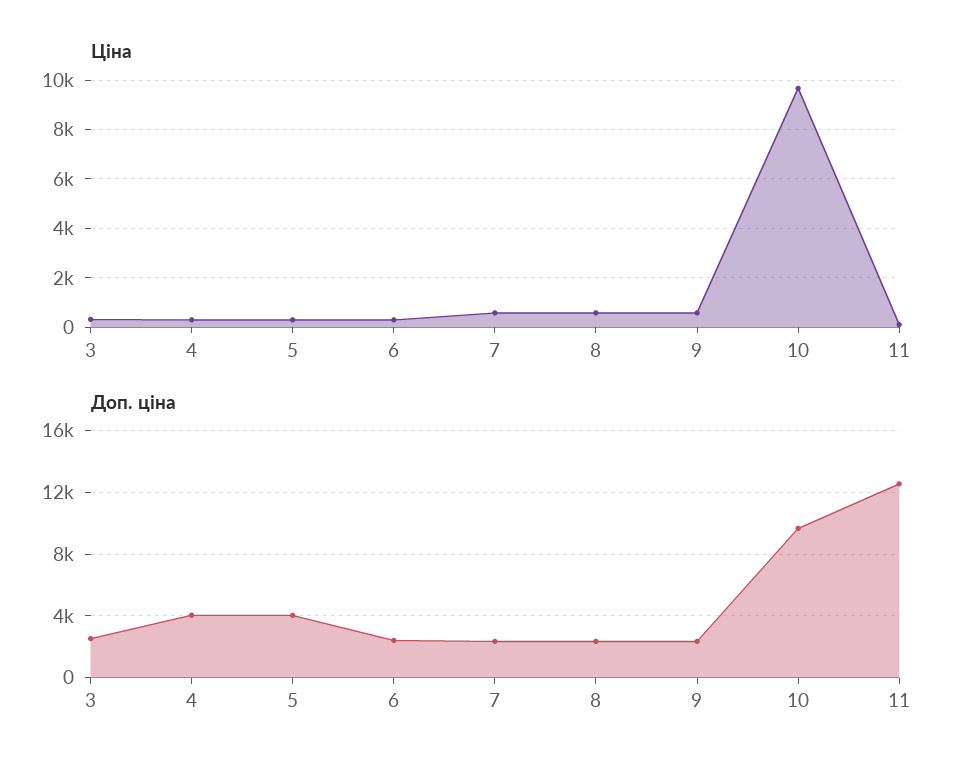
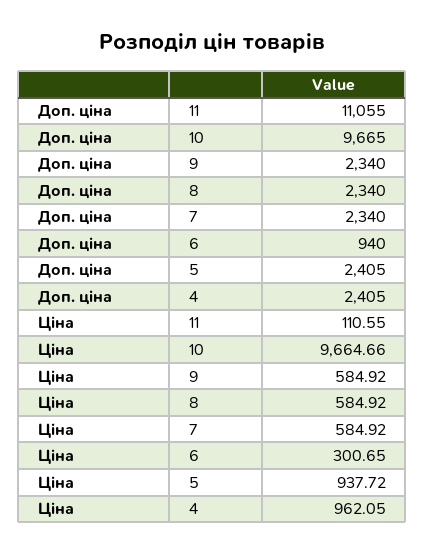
Ціна, 3: 250 -> none
Ціна, 4: 250 -> 962.05
Ціна, 5: 250 -> 937.72
Доп. ціна, 3: 2500 -> none
Доп. ціна, 4: 4000 -> 2405
Доп. ціна, 5: 4000 -> 2405
Доп. ціна, 6: 2500 -> 940
Доп. ціна, 11: 12500 -> 11055

